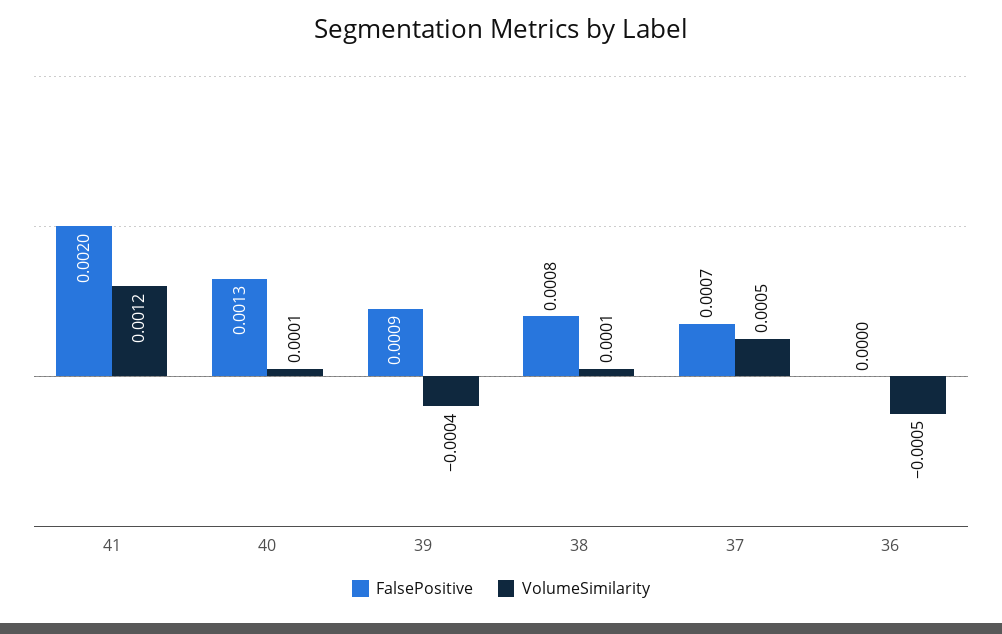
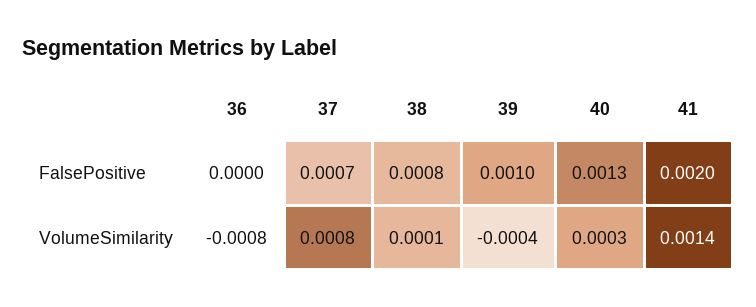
VolumeSimilarity, 41: 0.0012 -> 0.0014
VolumeSimilarity, 40: 0.0001 -> 0.0003
FalsePositive, 39: 0.0009 -> 0.001
VolumeSimilarity, 37: 0.0005 -> 0.0008
VolumeSimilarity, 36: -0.0005 -> -0.0008

